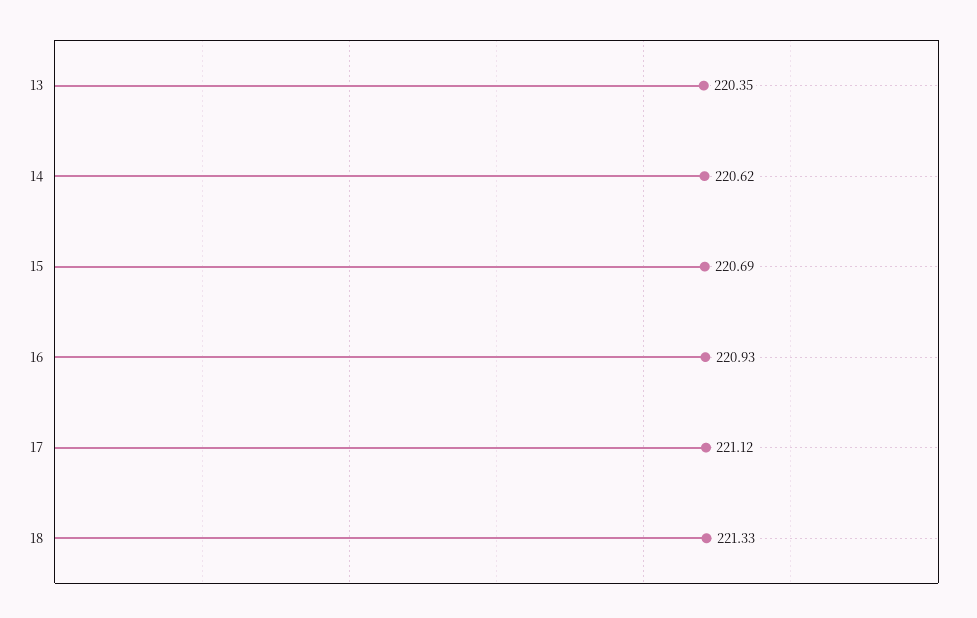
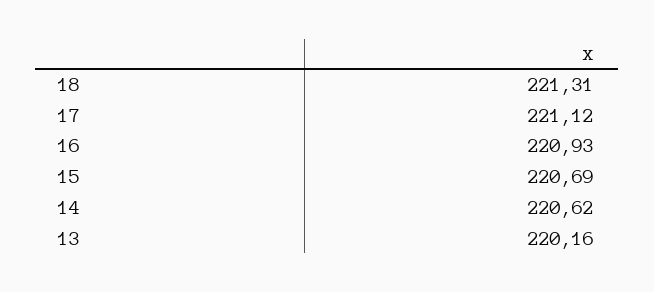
13: 220.35 -> 220.16
18: 221.33 -> 221.31

